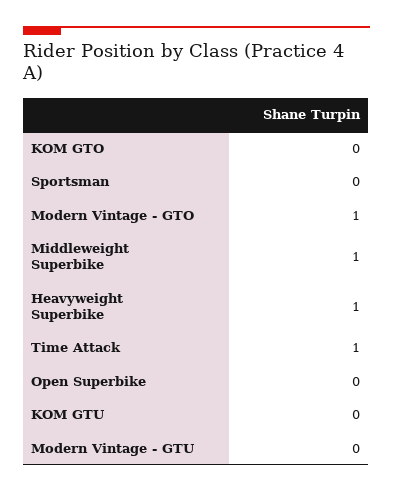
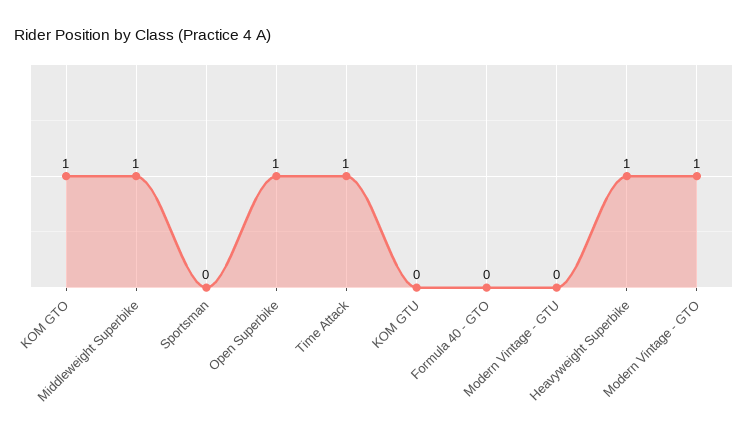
KOM GTO: 0 -> 1
Open Superbike: 0 -> 1
Formula 40 - GTO: none -> 0

